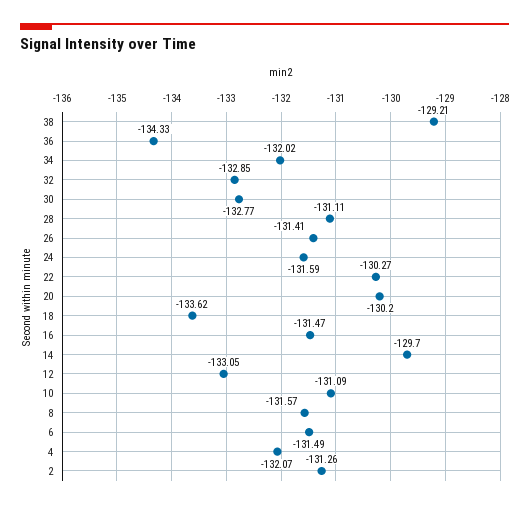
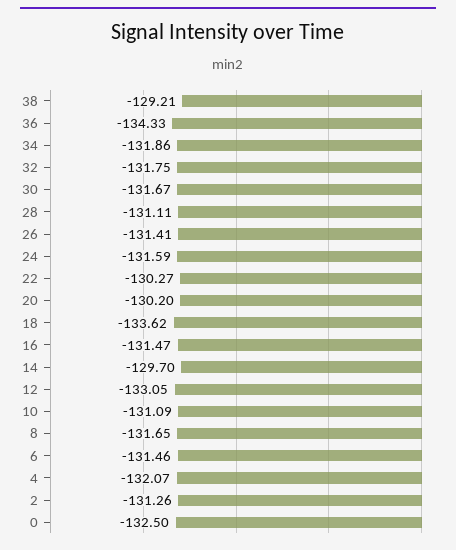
34: -132.02 -> -131.86
32: -132.85 -> -131.75
30: -132.77 -> -131.67
8: -131.57 -> -131.65
6: -131.49 -> -131.46
0: none -> -132.5

